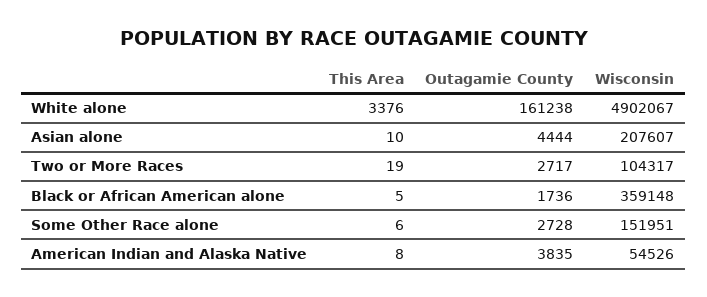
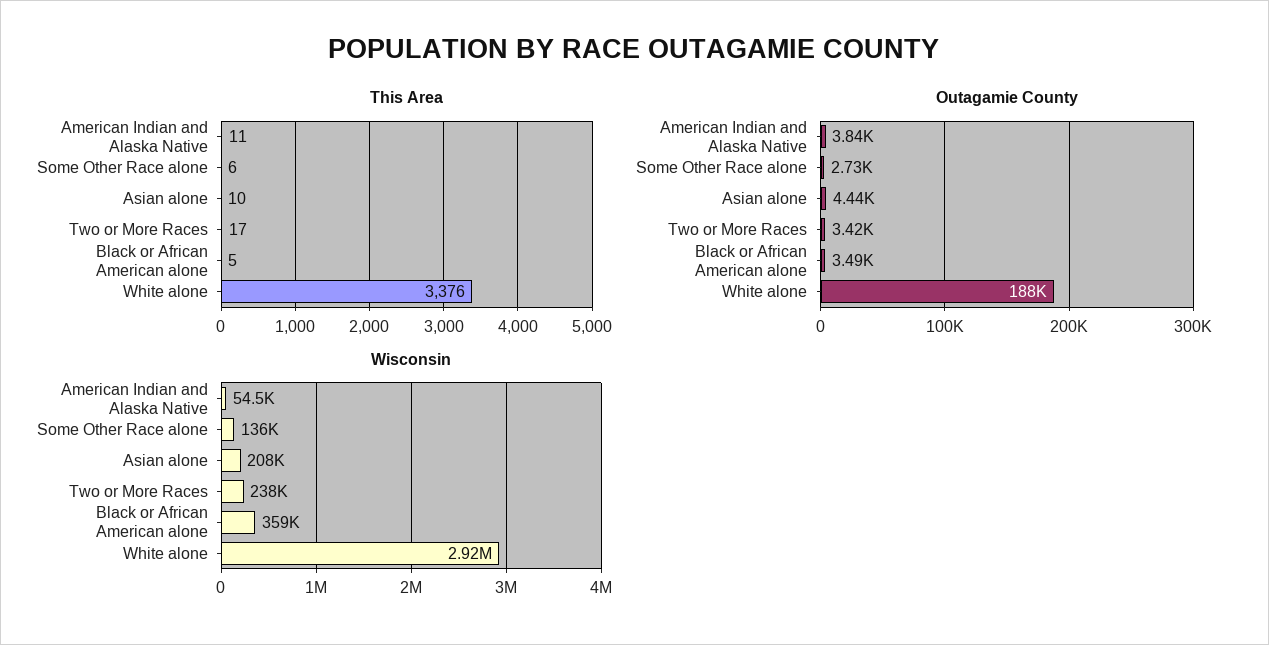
Outagamie County, White alone: 161238 -> 188000
Wisconsin, White alone: 4902067 -> 2920000
This Area, Two or More Races: 19 -> 17
Outagamie County, Two or More Races: 2717 -> 3420
Wisconsin, Two or More Races: 104317 -> 238000
Outagamie County, Black or African American alone: 1736 -> 3490
Wisconsin, Some Other Race alone: 151951 -> 136000
This Area, American Indian and Alaska Native: 8 -> 11

